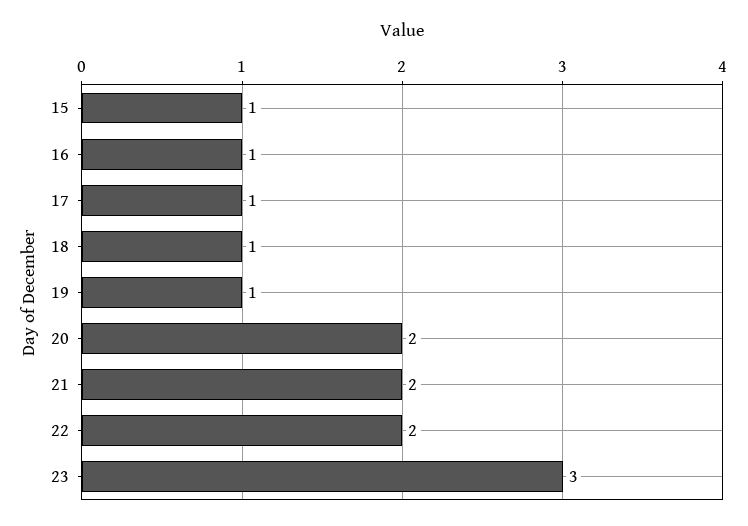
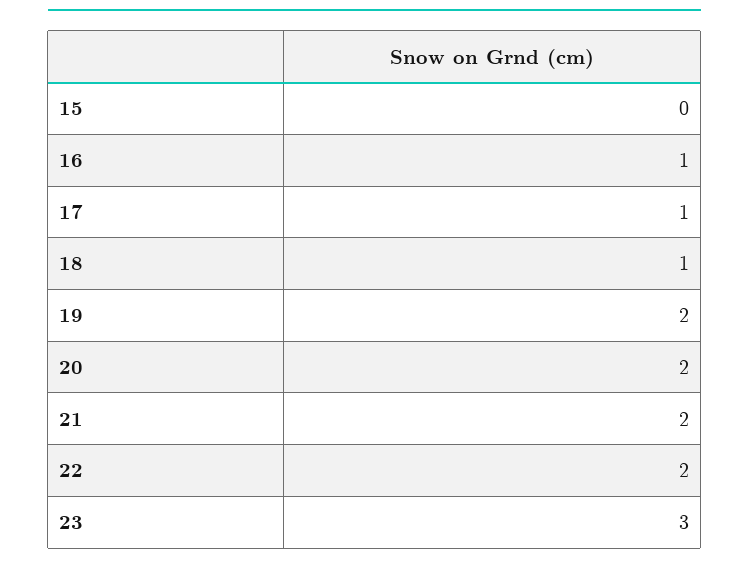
15: 1 -> 0
19: 1 -> 2

